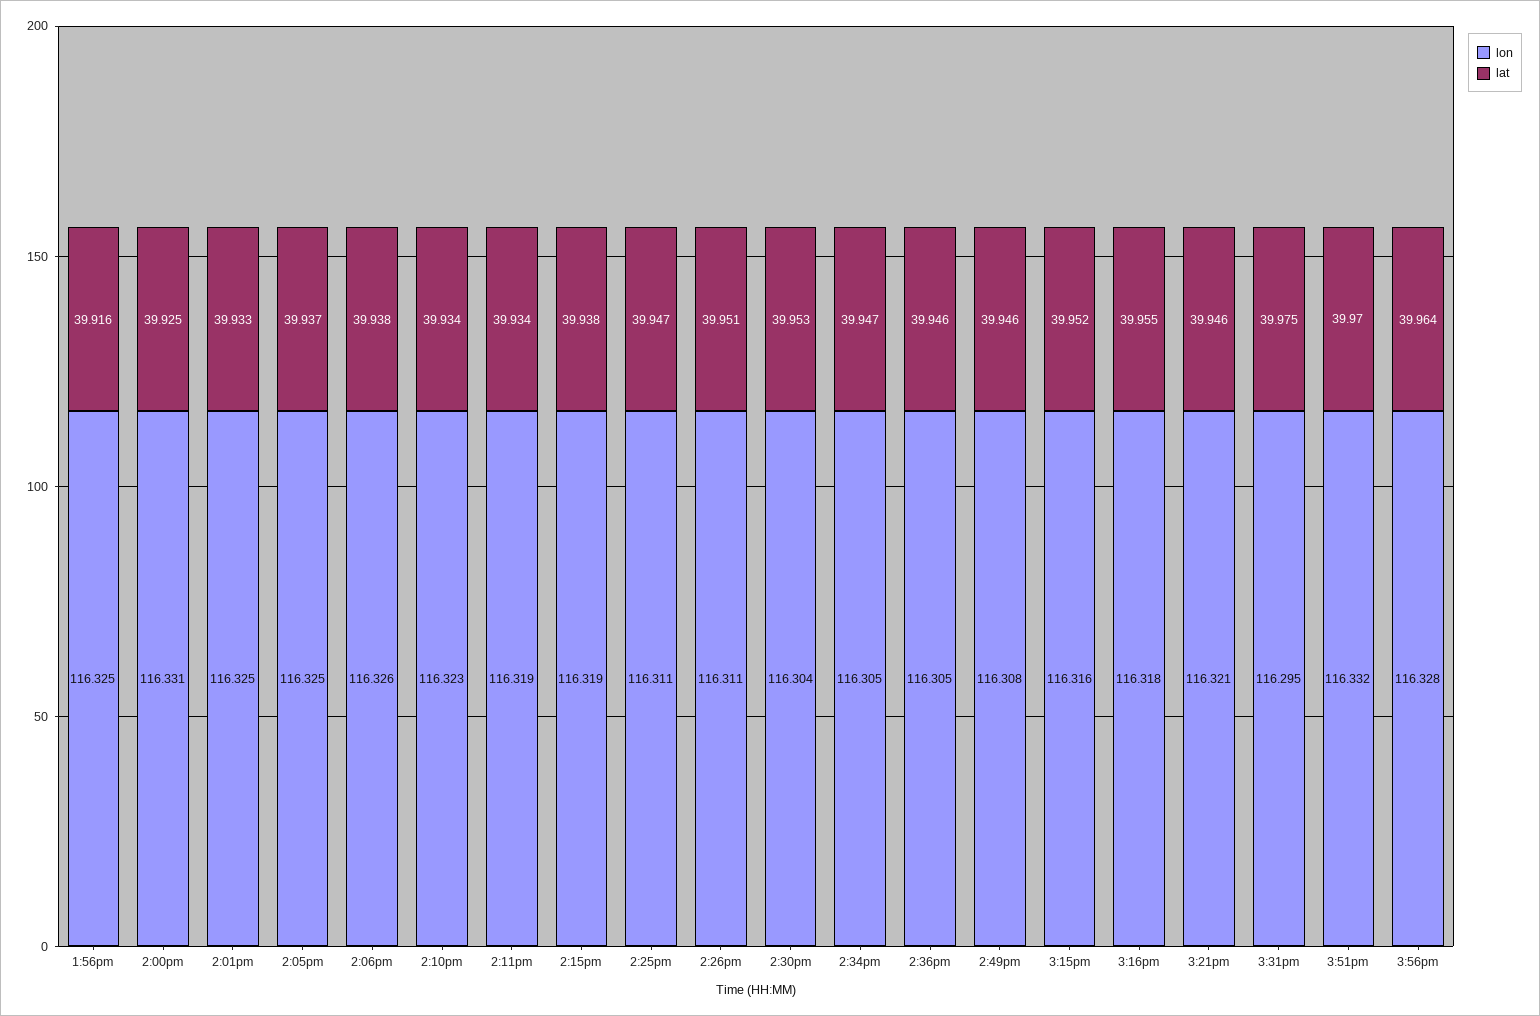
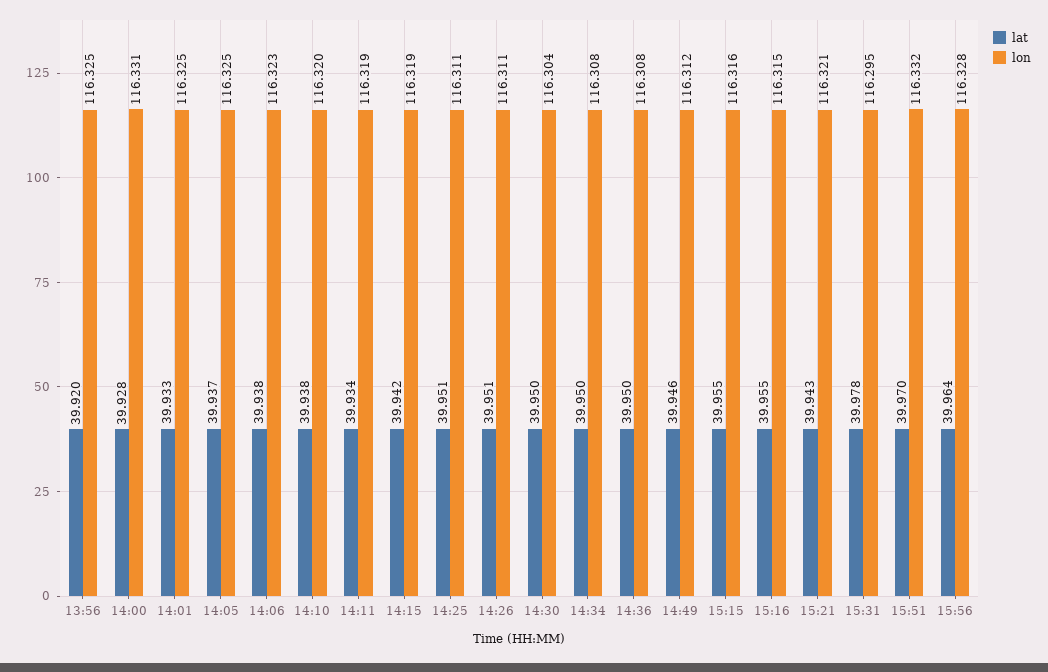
lat, 1:56pm: 39.916 -> 39.92
lat, 2:00pm: 39.925 -> 39.928
lon, 2:06pm: 116.326 -> 116.323
lon, 2:10pm: 116.323 -> 116.32
lat, 2:10pm: 39.934 -> 39.938
lat, 2:15pm: 39.938 -> 39.942
lat, 2:25pm: 39.947 -> 39.951
lat, 2:30pm: 39.953 -> 39.95
lon, 2:34pm: 116.305 -> 116.308
lat, 2:34pm: 39.947 -> 39.95
lon, 2:36pm: 116.305 -> 116.308
lat, 2:36pm: 39.946 -> 39.95
lon, 2:49pm: 116.308 -> 116.312
lat, 3:15pm: 39.952 -> 39.955
lon, 3:16pm: 116.318 -> 116.315
lat, 3:21pm: 39.946 -> 39.943
lat, 3:31pm: 39.975 -> 39.978

